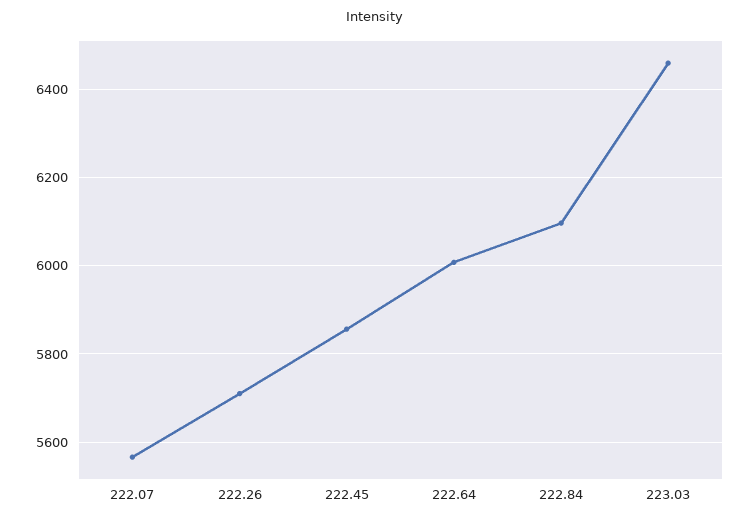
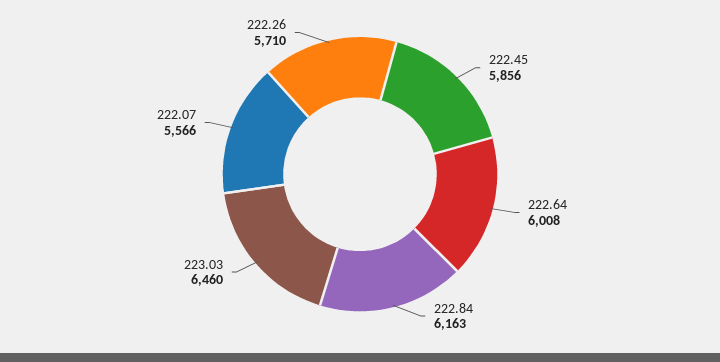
222.84: 6100 -> 6163

